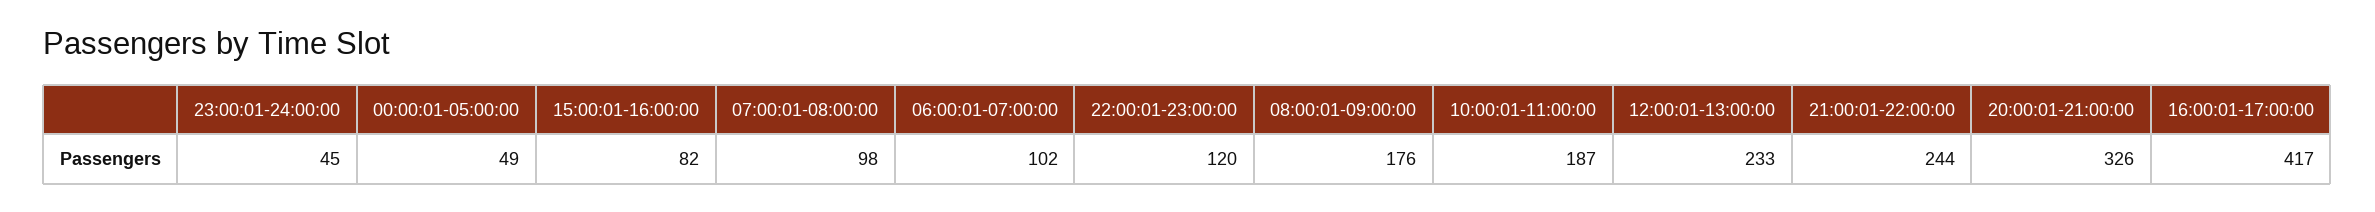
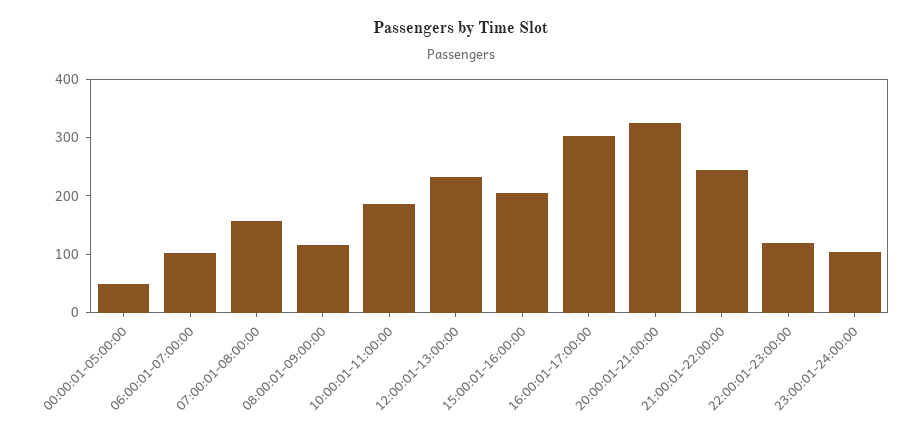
23:00:01-24:00:00: 45 -> 100
15:00:01-16:00:00: 82 -> 200
07:00:01-08:00:00: 98 -> 160
08:00:01-09:00:00: 176 -> 120
16:00:01-17:00:00: 417 -> 300

